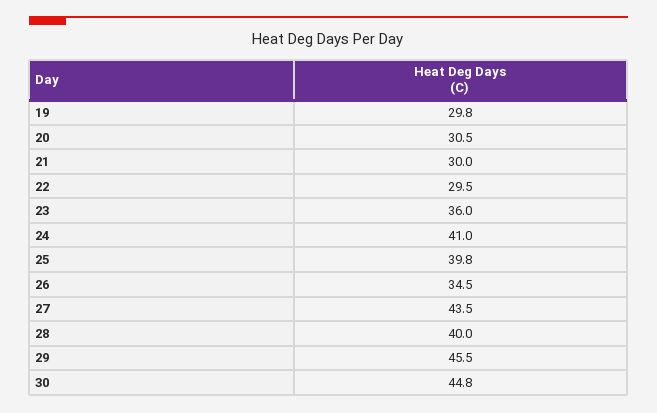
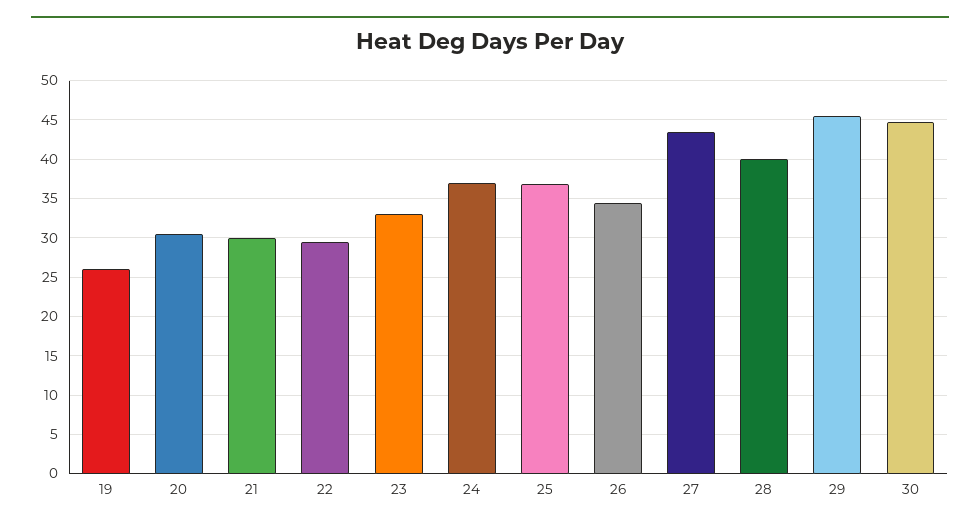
19: 29.8 -> 26
23: 36 -> 33
24: 41 -> 37
25: 39.8 -> 37

